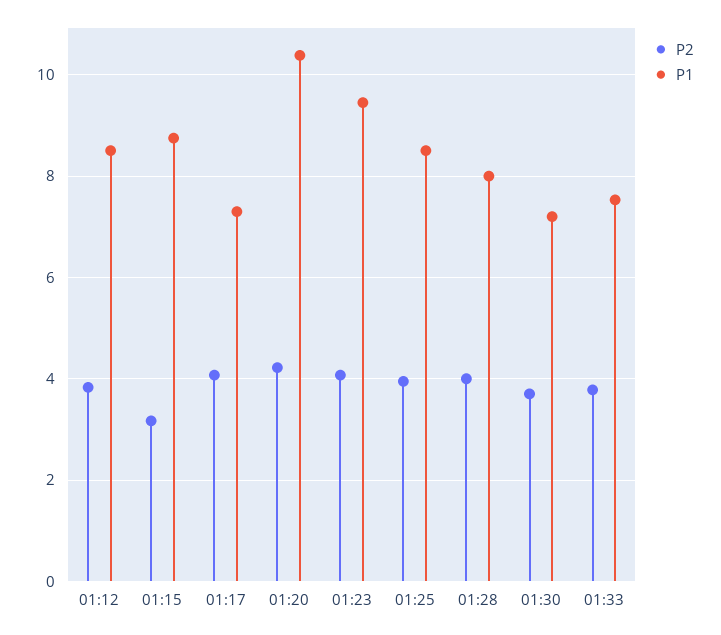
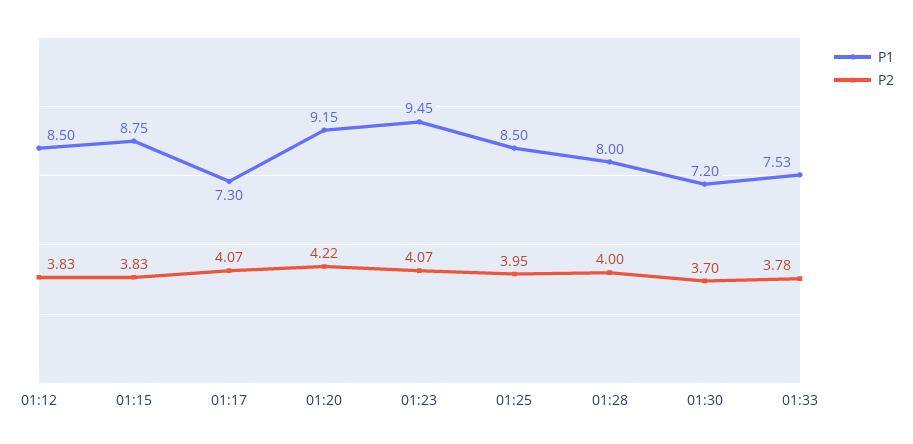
P2, 01:15: 3.2 -> 3.83
P1, 01:20: 10.4 -> 9.15

